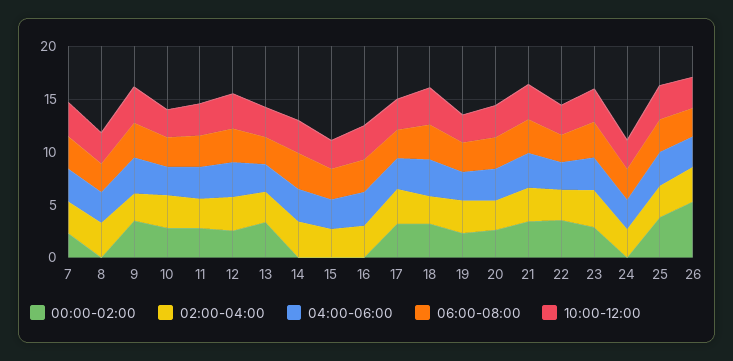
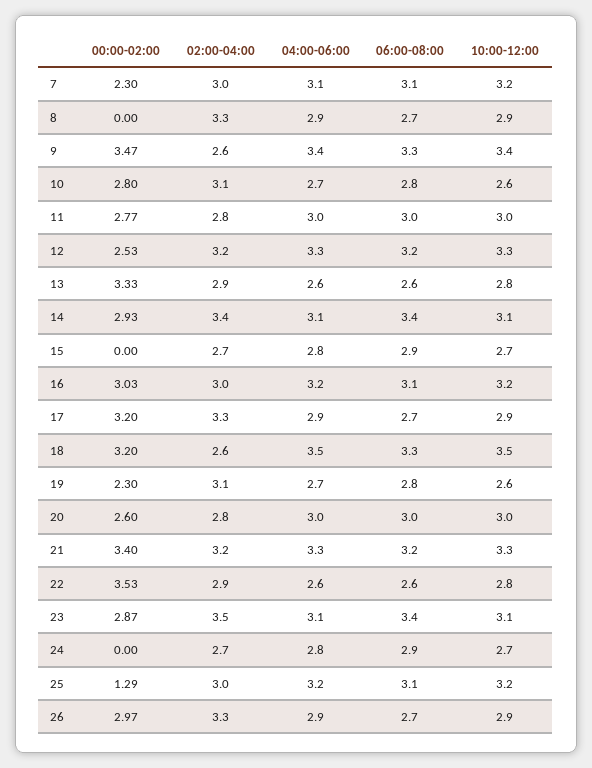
00:00-02:00, 14: 0 -> 2.93
00:00-02:00, 16: 0 -> 3.03
00:00-02:00, 25: 4 -> 1.29
00:00-02:00, 26: 5 -> 2.97

